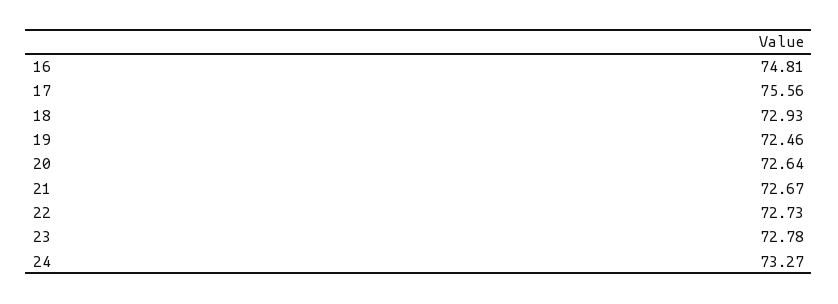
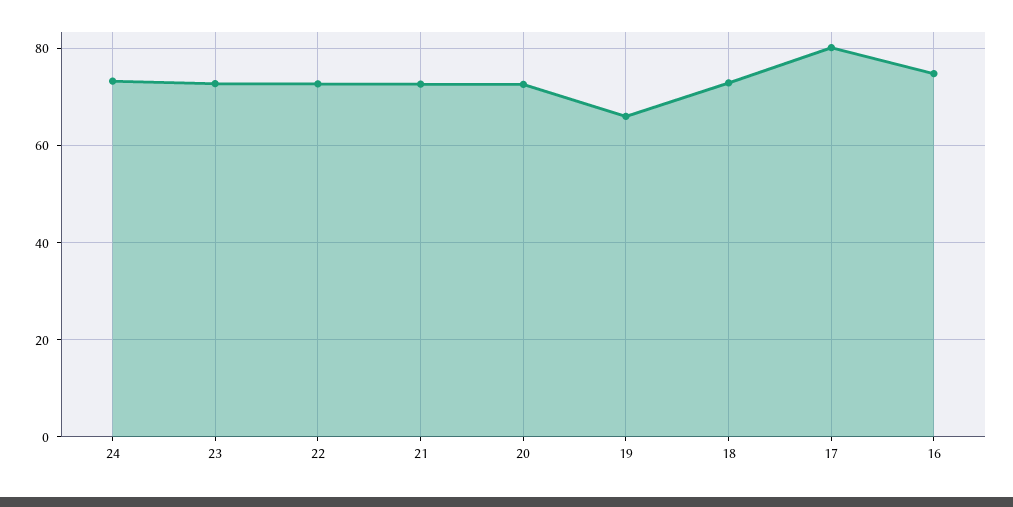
17: 75.56 -> 80
19: 72.46 -> 66

